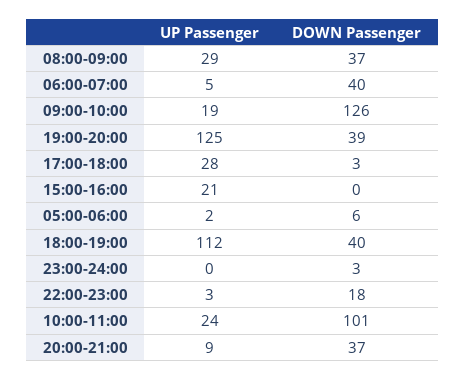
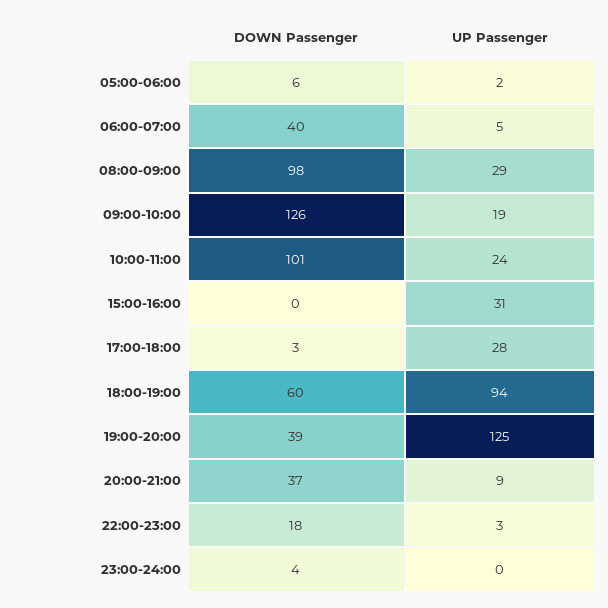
DOWN Passenger, 08:00-09:00: 37 -> 98
UP Passenger, 15:00-16:00: 21 -> 31
UP Passenger, 18:00-19:00: 112 -> 94
DOWN Passenger, 18:00-19:00: 40 -> 60
DOWN Passenger, 23:00-24:00: 3 -> 4

